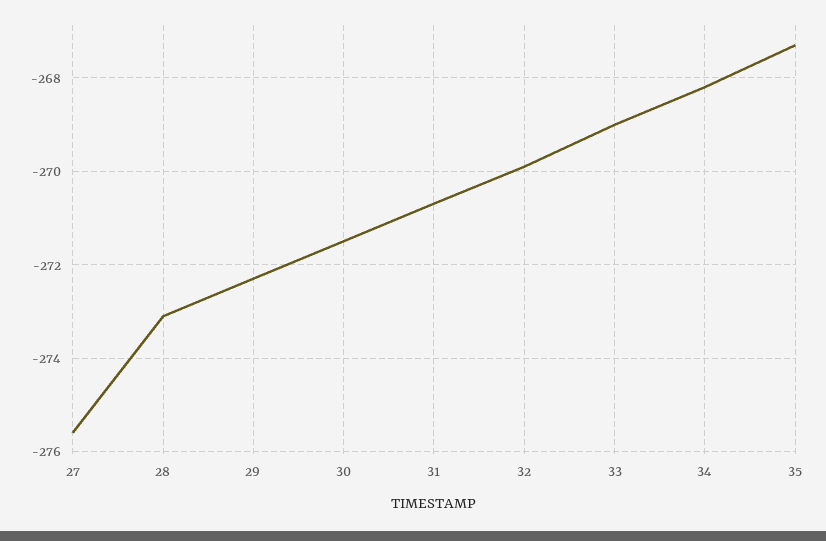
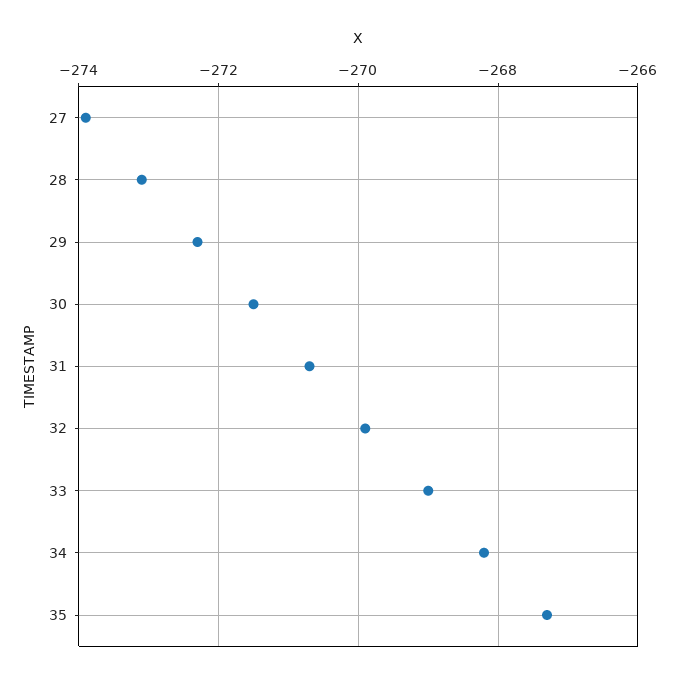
27: -275.5 -> -274

